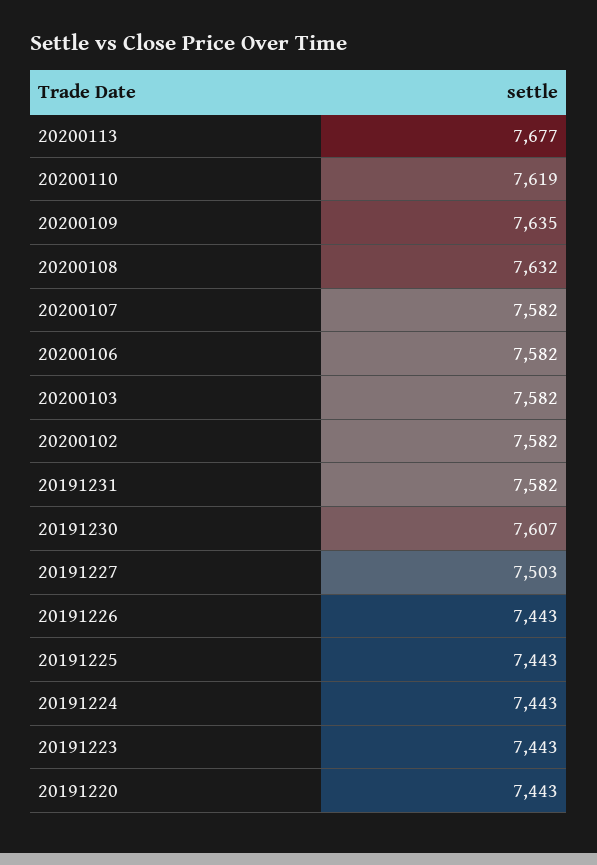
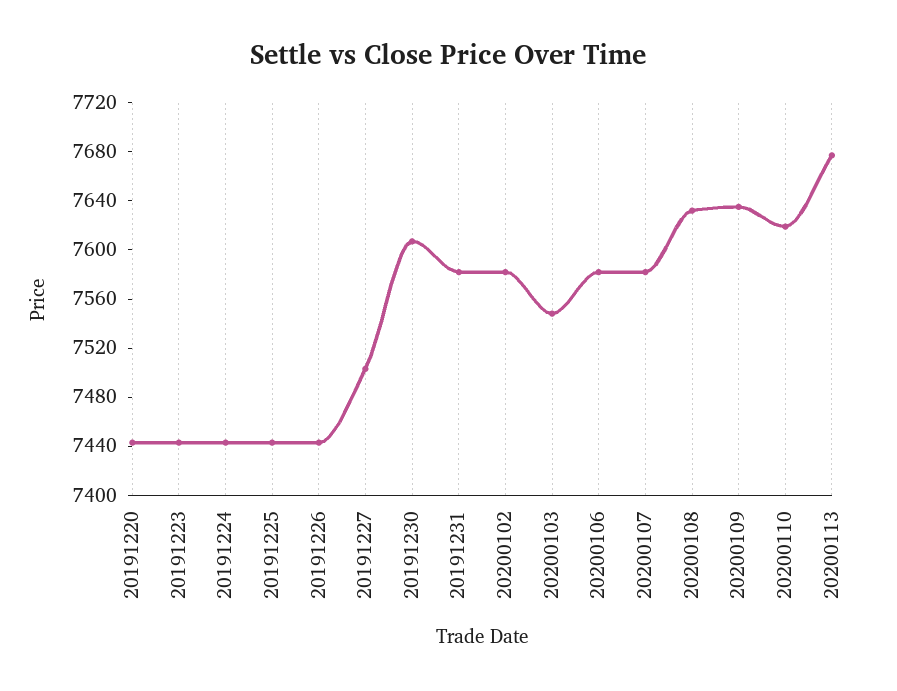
20200103: 7582 -> 7550

